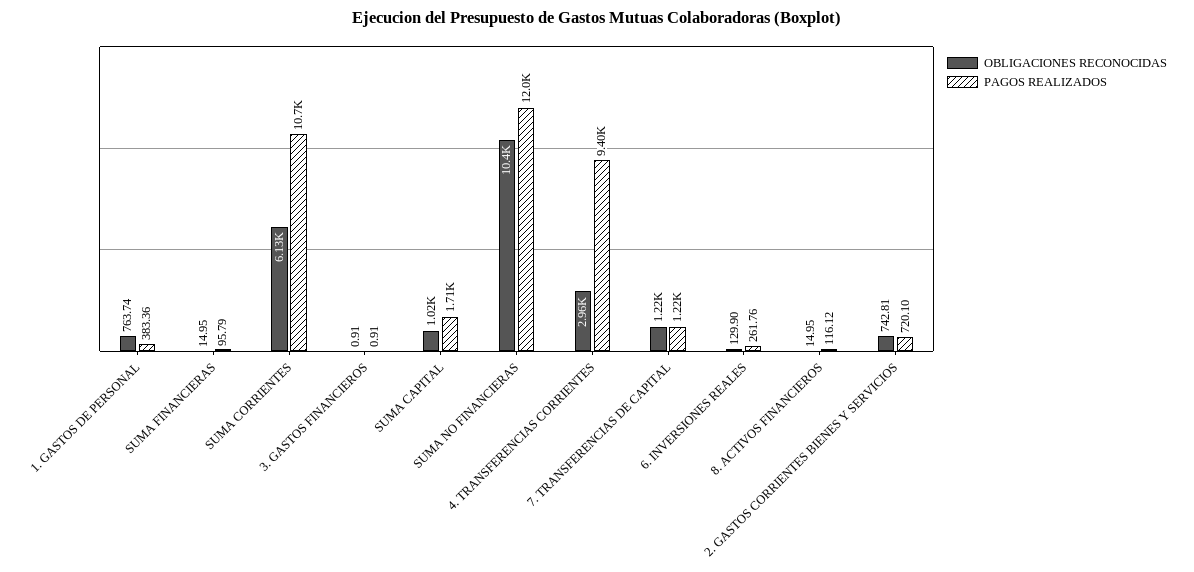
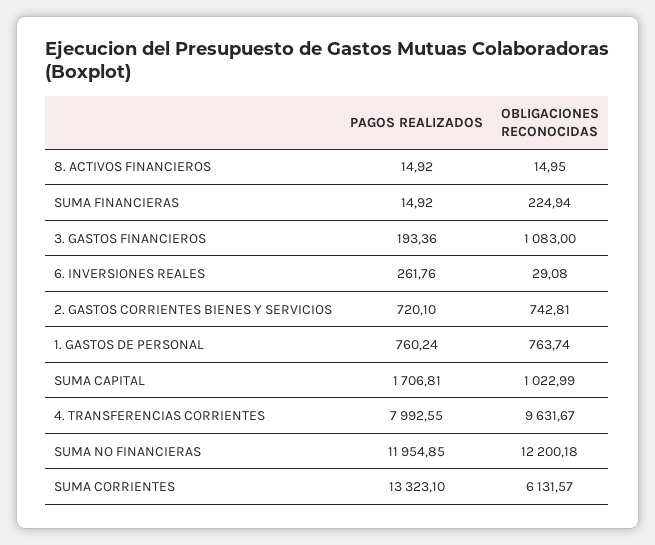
PAGOS REALIZADOS, 1. GASTOS DE PERSONAL: 383.36 -> 760.24
OBLIGACIONES RECONOCIDAS, SUMA FINANCIERAS: 14.95 -> 224.94
PAGOS REALIZADOS, SUMA FINANCIERAS: 95.79 -> 14.92
PAGOS REALIZADOS, SUMA CORRIENTES: 10700 -> 13323.1
OBLIGACIONES RECONOCIDAS, 3. GASTOS FINANCIEROS: 0.91 -> 1083
PAGOS REALIZADOS, 3. GASTOS FINANCIEROS: 0.91 -> 193.36
OBLIGACIONES RECONOCIDAS, SUMA NO FINANCIERAS: 10400 -> 12200.18
OBLIGACIONES RECONOCIDAS, 4. TRANSFERENCIAS CORRIENTES: 2960 -> 9631.67
PAGOS REALIZADOS, 4. TRANSFERENCIAS CORRIENTES: 9400 -> 7992.55
OBLIGACIONES RECONOCIDAS, 7. TRANSFERENCIAS DE CAPITAL: 1220 -> none
PAGOS REALIZADOS, 7. TRANSFERENCIAS DE CAPITAL: 1220 -> none
OBLIGACIONES RECONOCIDAS, 6. INVERSIONES REALES: 129.9 -> 29.08
PAGOS REALIZADOS, 8. ACTIVOS FINANCIEROS: 116.12 -> 14.92

